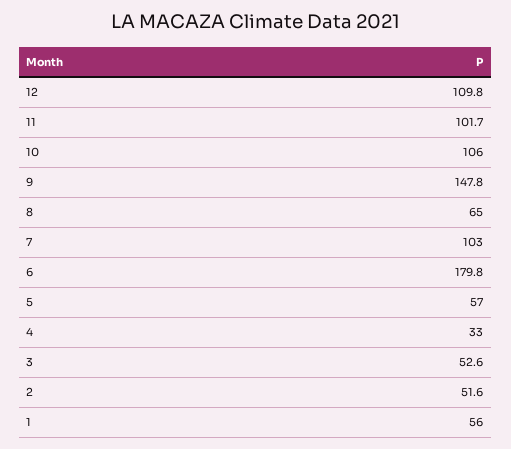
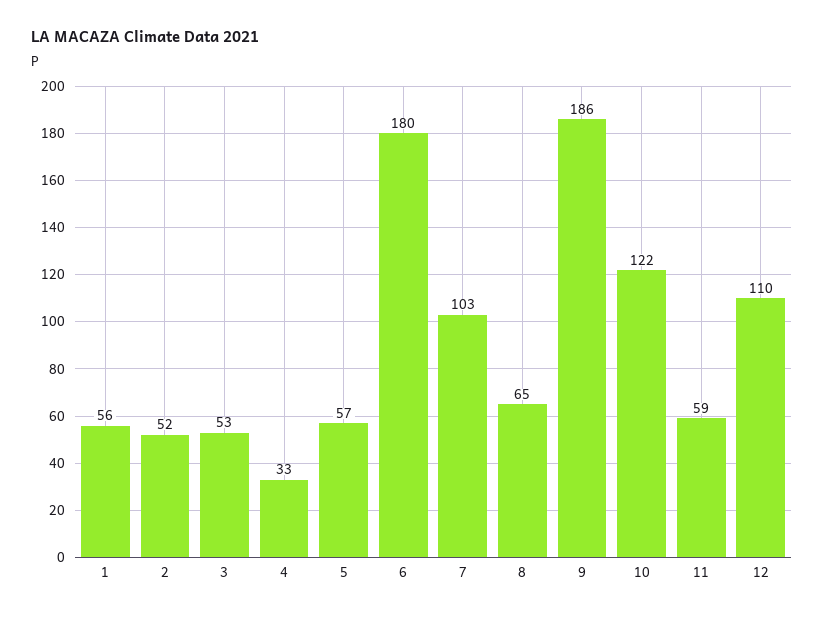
11: 101.7 -> 59
10: 106 -> 122
9: 147.8 -> 186

